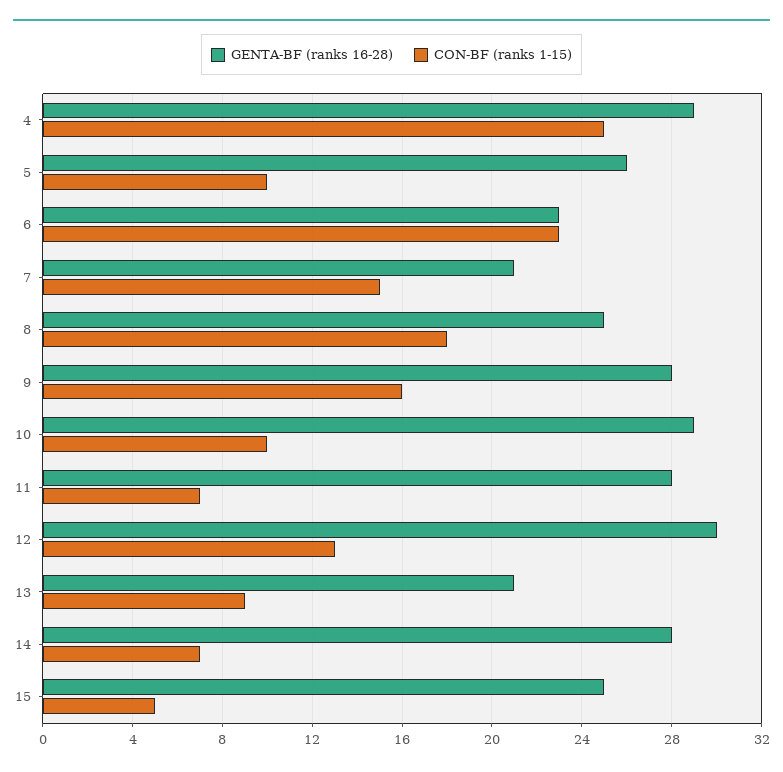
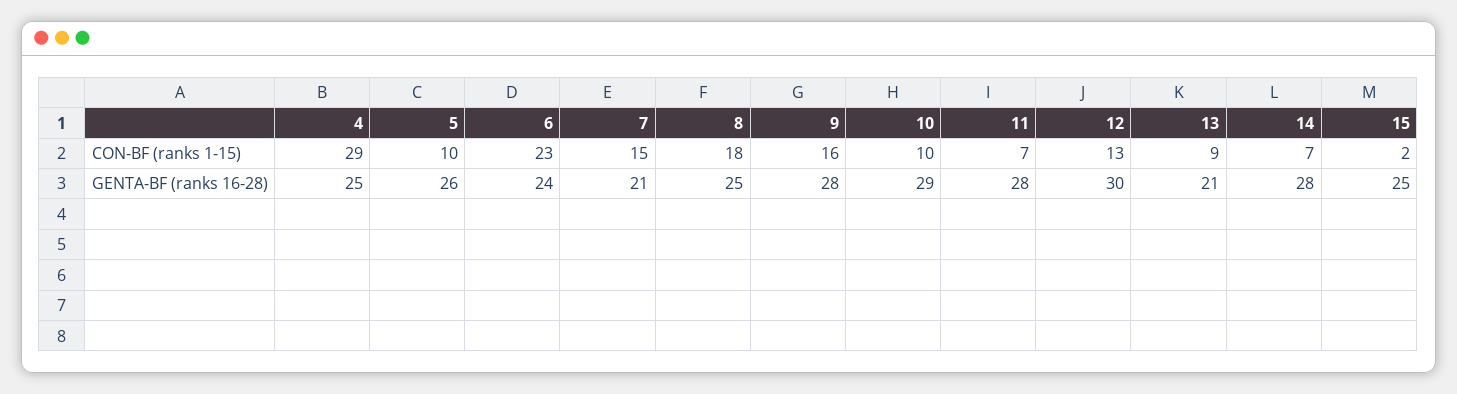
GENTA-BF (ranks 16-28), 4: 29 -> 25
CON-BF (ranks 1-15), 4: 25 -> 29
GENTA-BF (ranks 16-28), 6: 23 -> 24
CON-BF (ranks 1-15), 15: 5 -> 2

